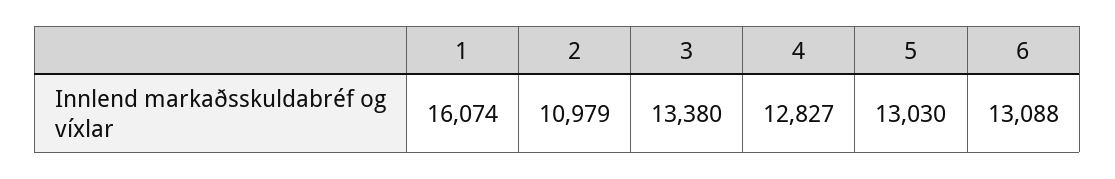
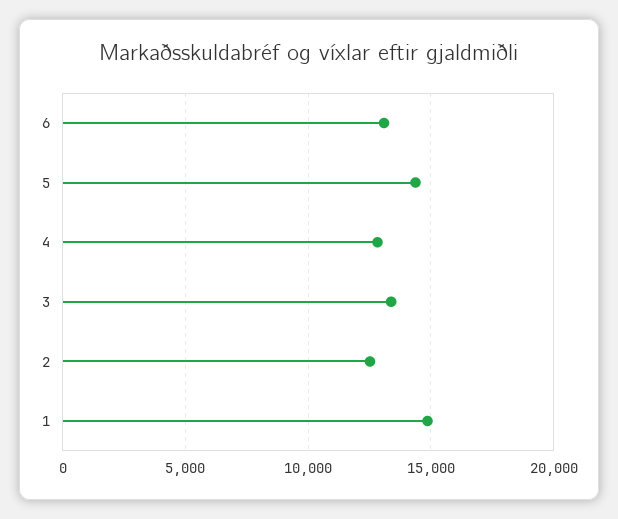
1: 16074 -> 15000
2: 10979 -> 12500
5: 13030 -> 14500

